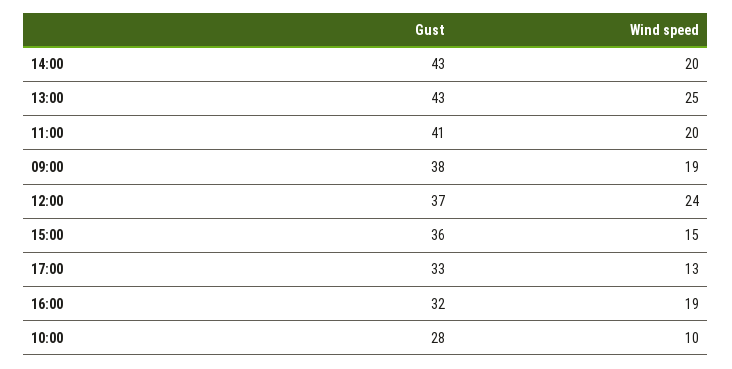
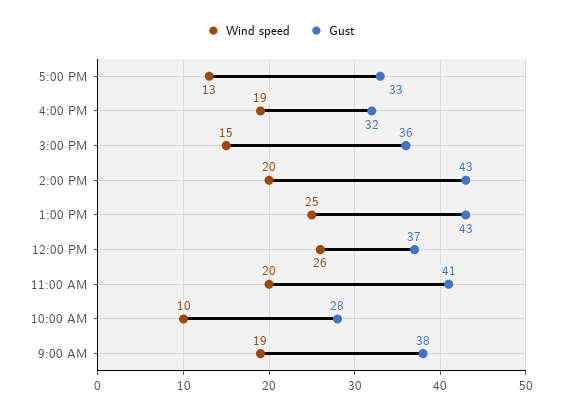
Wind speed, 12:00: 24 -> 26

